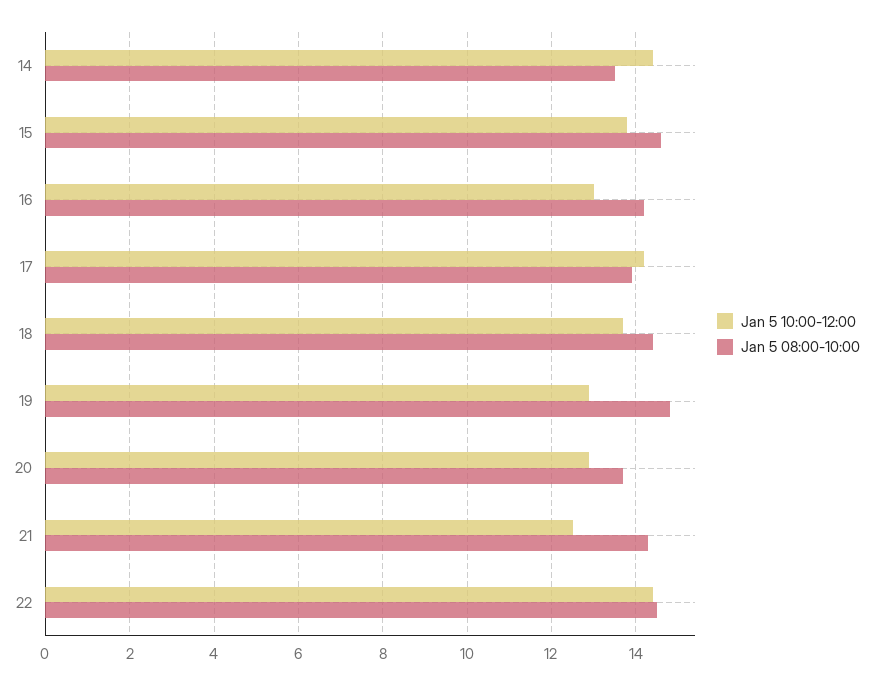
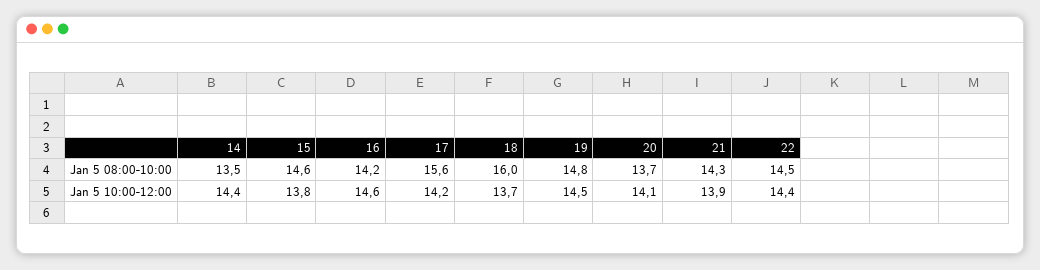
Jan 5 10:00-12:00, 16: 13 -> 14.6
Jan 5 08:00-10:00, 17: 14 -> 15.6
Jan 5 08:00-10:00, 18: 14.5 -> 16
Jan 5 10:00-12:00, 19: 13 -> 14.5
Jan 5 10:00-12:00, 20: 13 -> 14.1
Jan 5 10:00-12:00, 21: 12.5 -> 13.9

